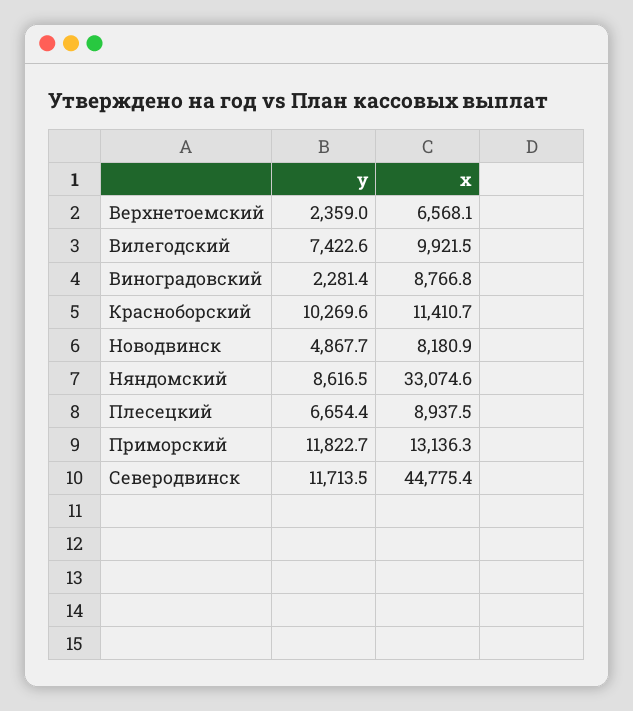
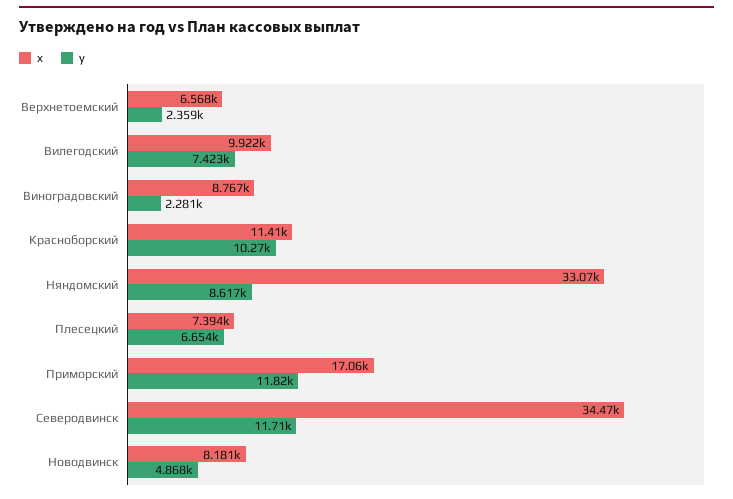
x, Плесецкий: 8937.5 -> 7394
x, Приморский: 13136.3 -> 17060
x, Северодвинск: 44775.4 -> 34470

